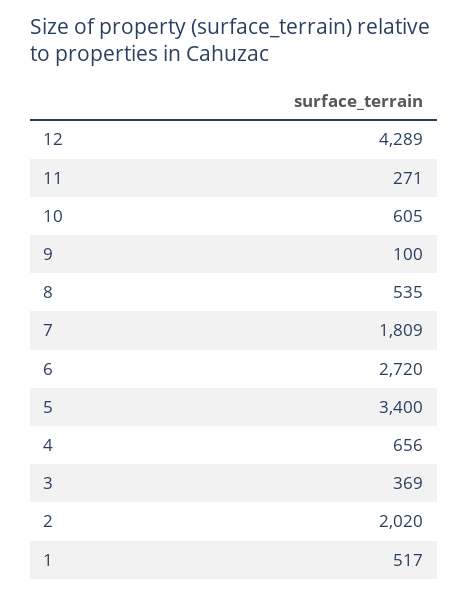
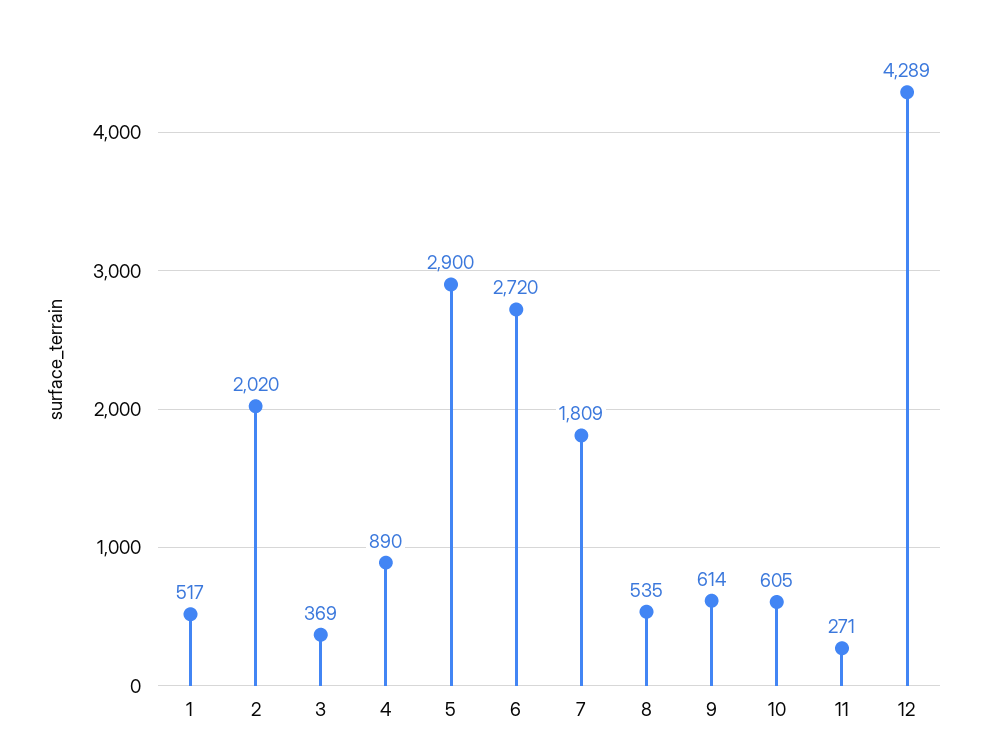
9: 100 -> 614
5: 3400 -> 2900
4: 656 -> 890

